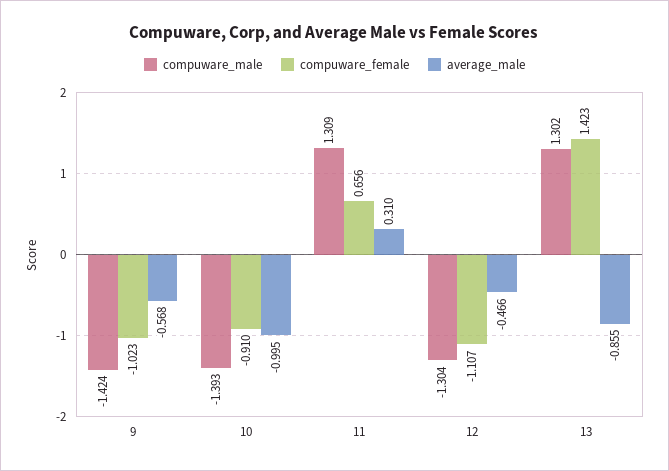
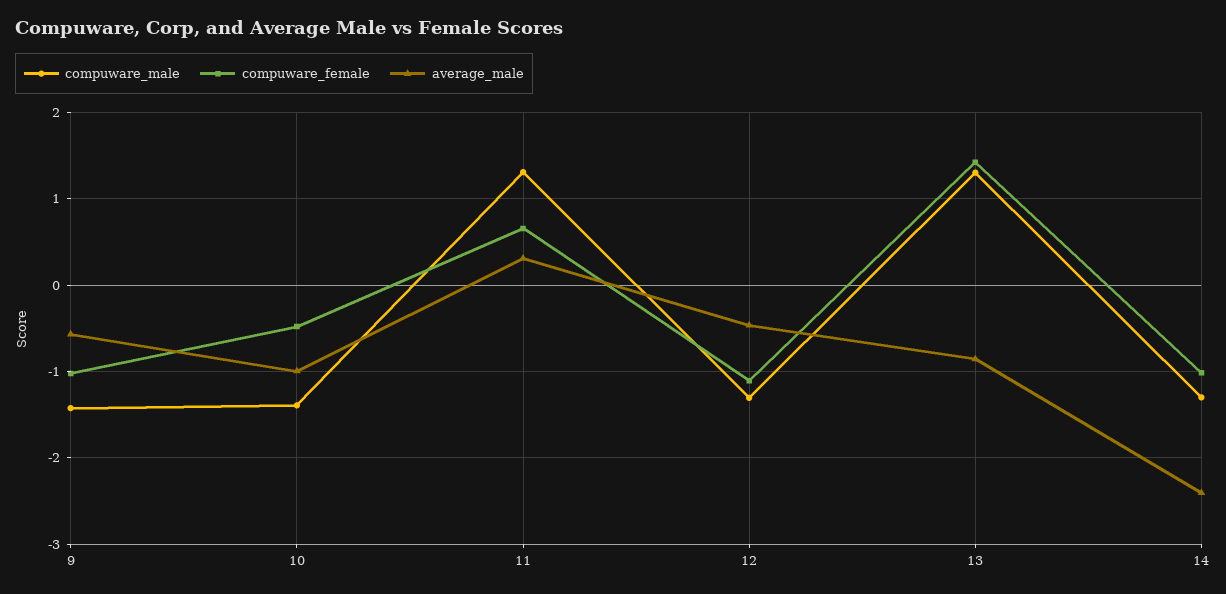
compuware_female, 10: -0.91 -> -0.5
compuware_male, 14: none -> -1.3
compuware_female, 14: none -> -1
average_male, 14: none -> -2.4

